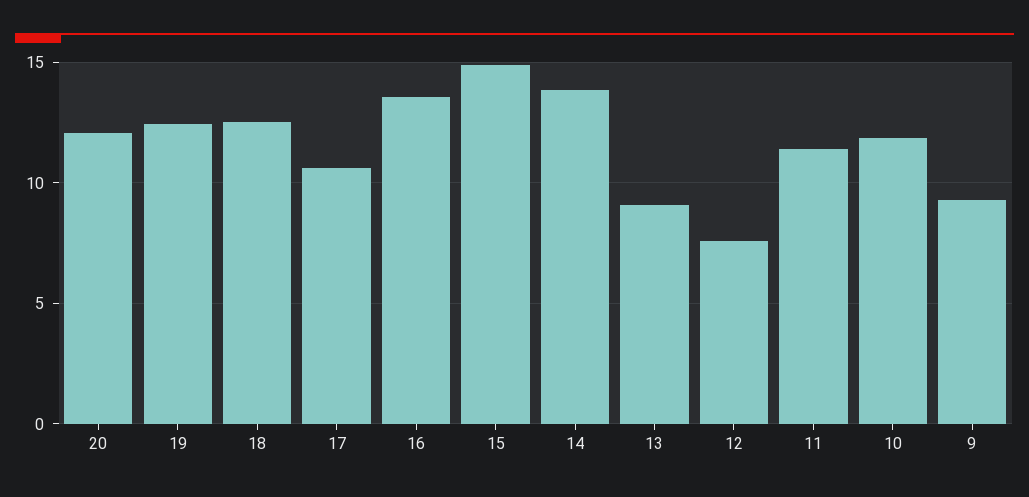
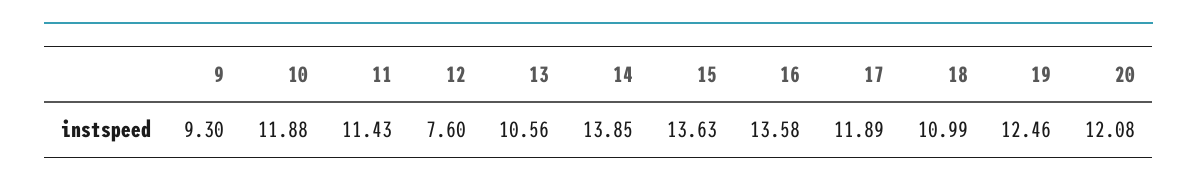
18: 12.5 -> 10.99
17: 10.5 -> 11.89
15: 15 -> 13.63
13: 9 -> 10.56

